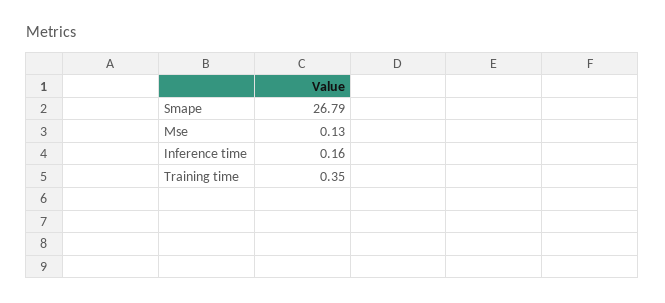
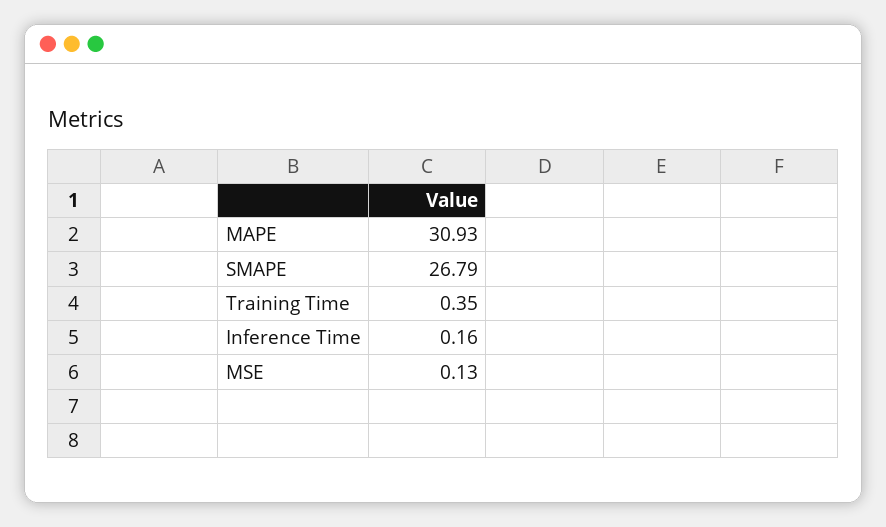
MAPE: none -> 30.93

